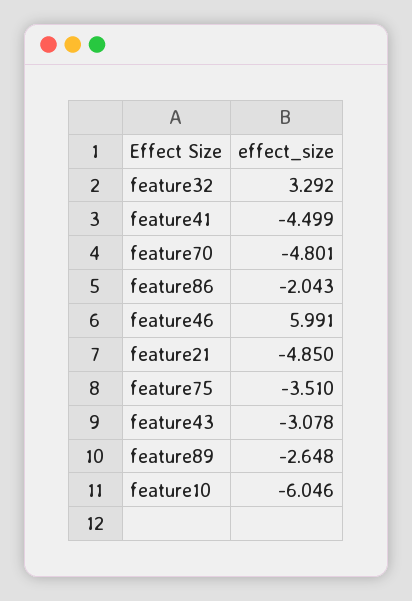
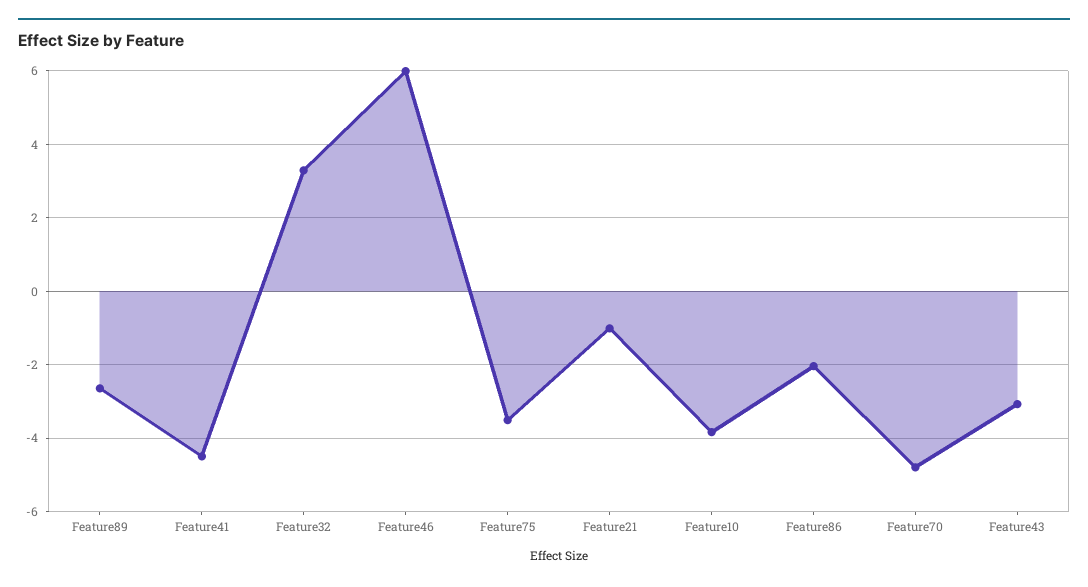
feature21: -4.85 -> -1
feature10: -6.046 -> -3.8

